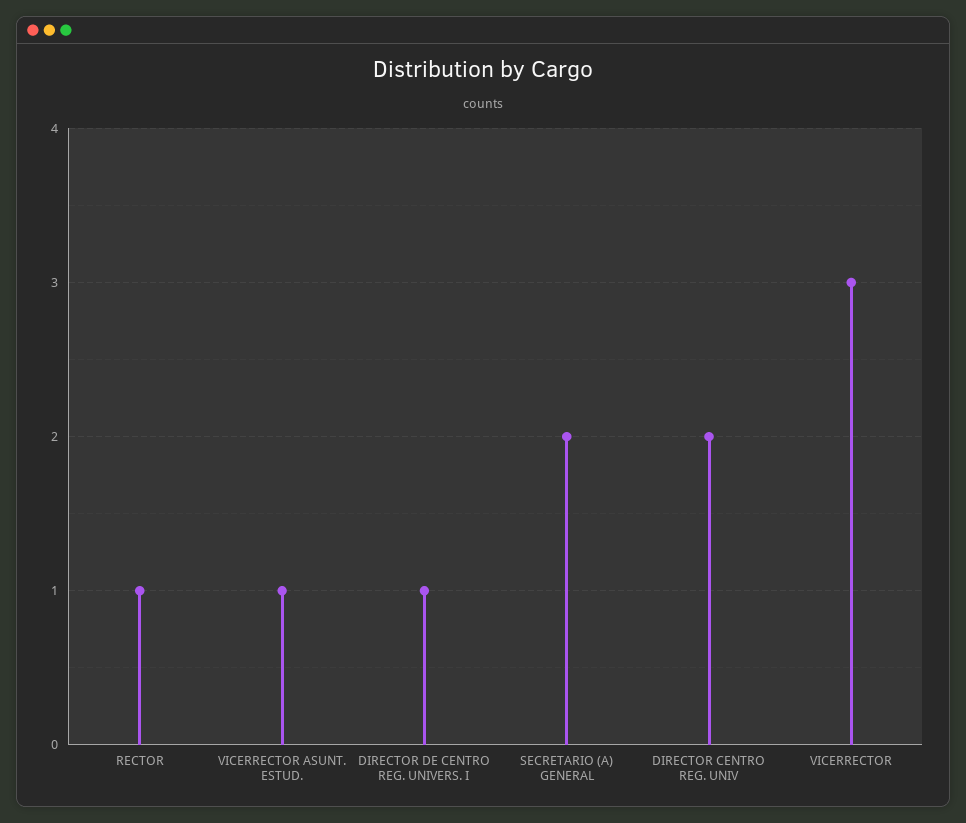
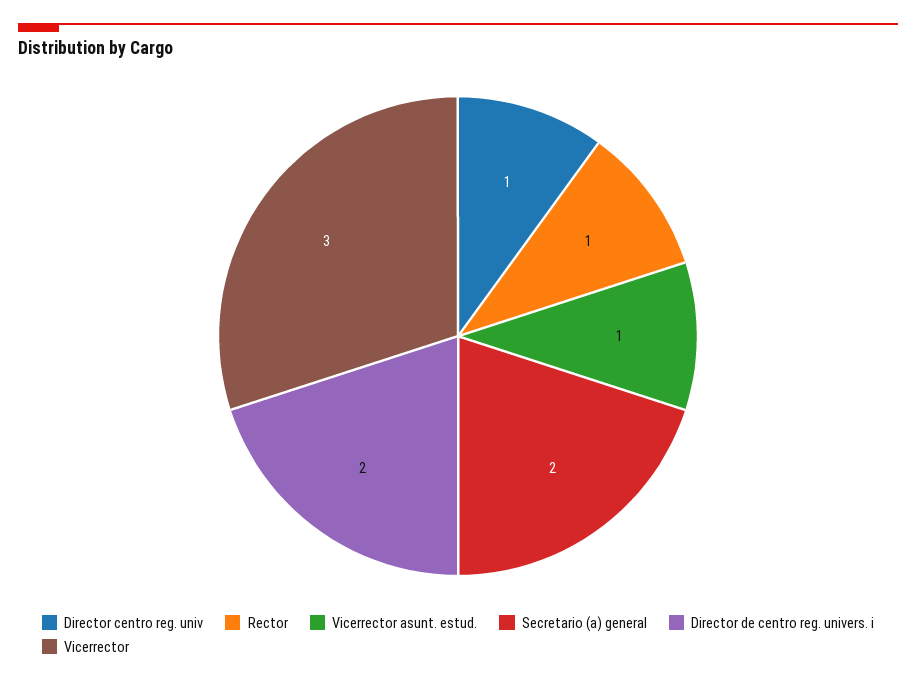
DIRECTOR DE CENTRO REG. UNIVERS. I: 1 -> 2
DIRECTOR CENTRO REG. UNIV: 2 -> 1

